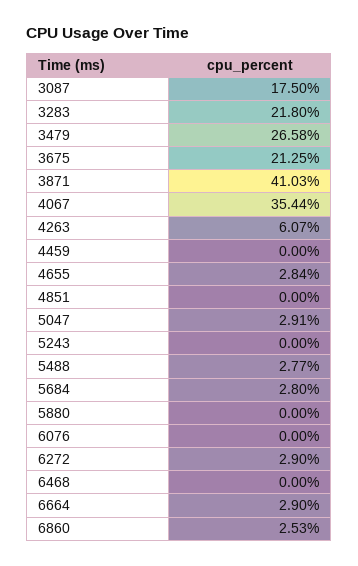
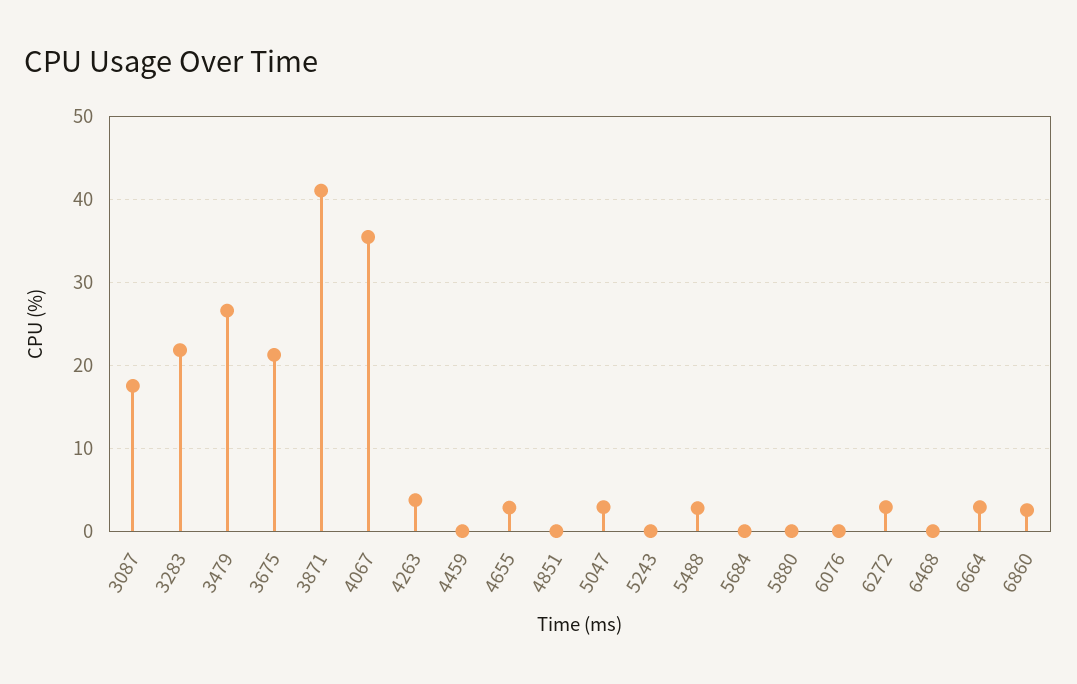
4263: 6.07 -> 4
5684: 2.8 -> 0

